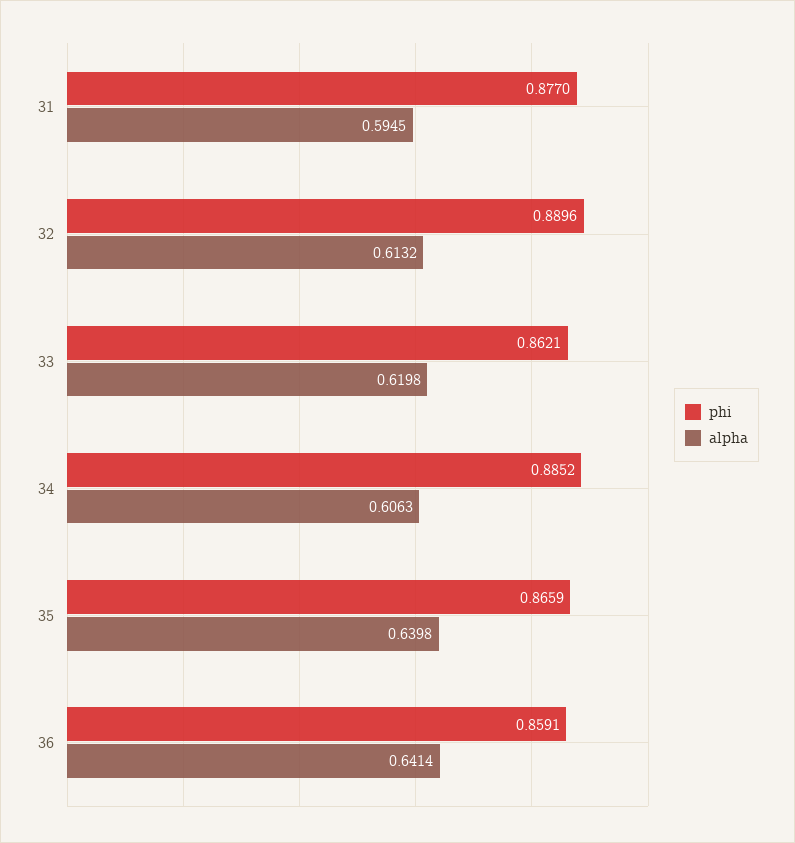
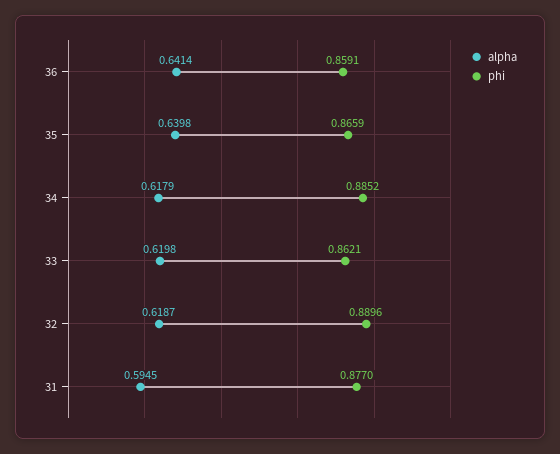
alpha, 32: 0.6132 -> 0.6187
alpha, 34: 0.6063 -> 0.6179

